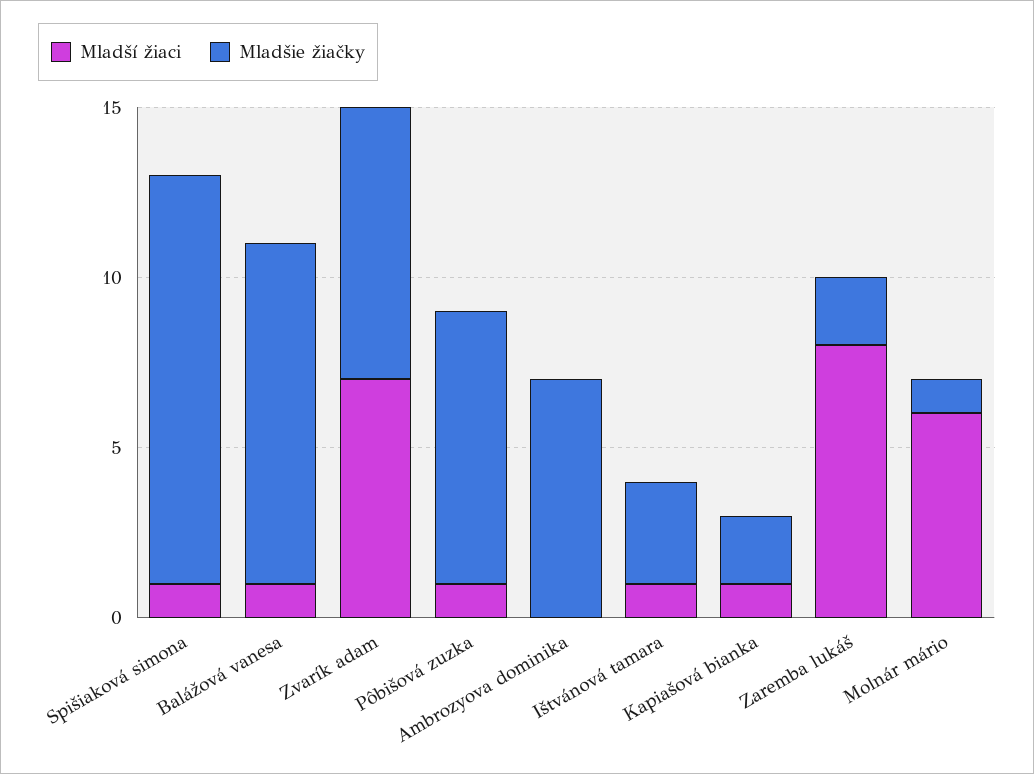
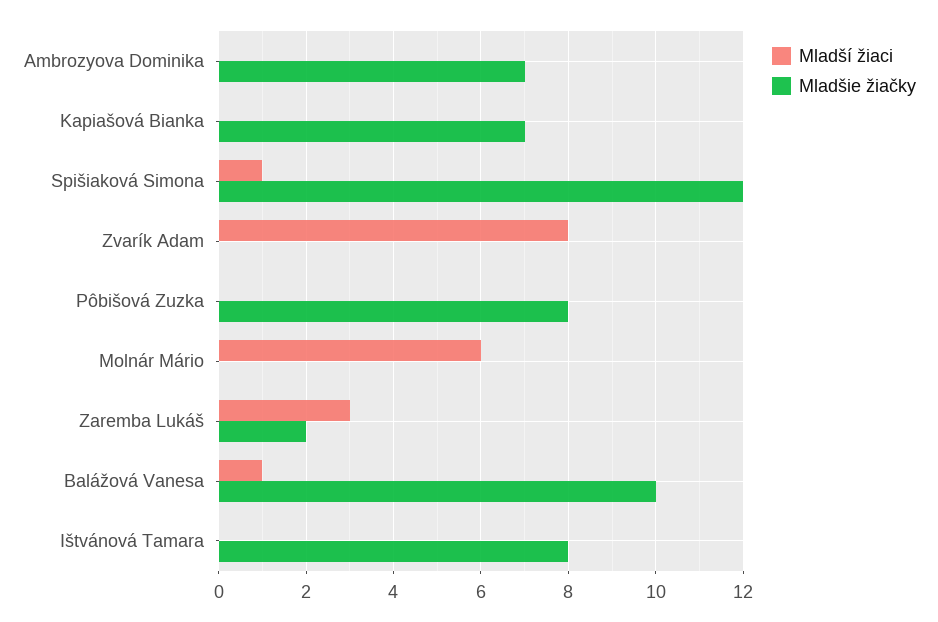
Mladší žiaci, Zvarík adam: 7 -> 8
Mladšie žiačky, Zvarík adam: 8 -> 0
Mladší žiaci, Pôbišová zuzka: 1 -> 0
Mladší žiaci, Ištvánová tamara: 1 -> 0
Mladšie žiačky, Ištvánová tamara: 3 -> 8
Mladší žiaci, Kapiašová bianka: 1 -> 0
Mladšie žiačky, Kapiašová bianka: 2 -> 7
Mladší žiaci, Zaremba lukáš: 8 -> 3
Mladšie žiačky, Molnár mário: 1 -> 0

